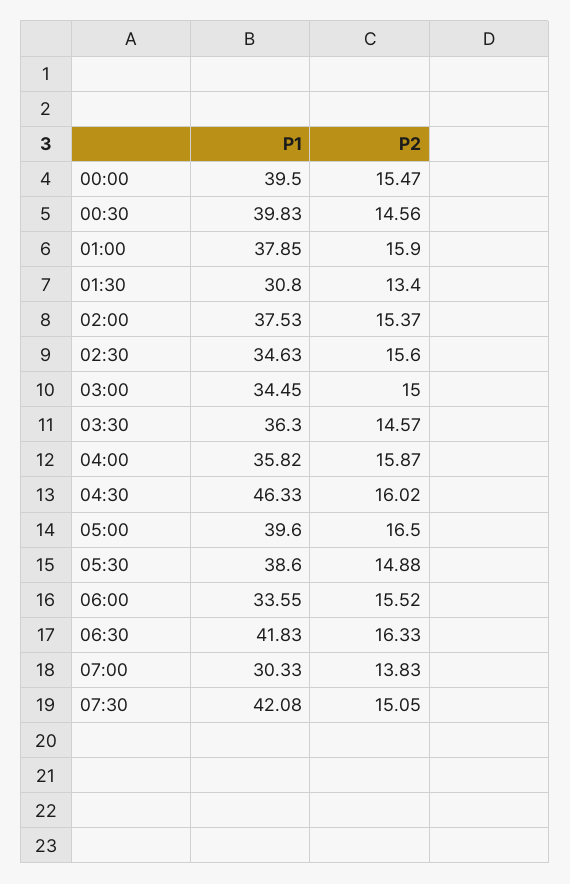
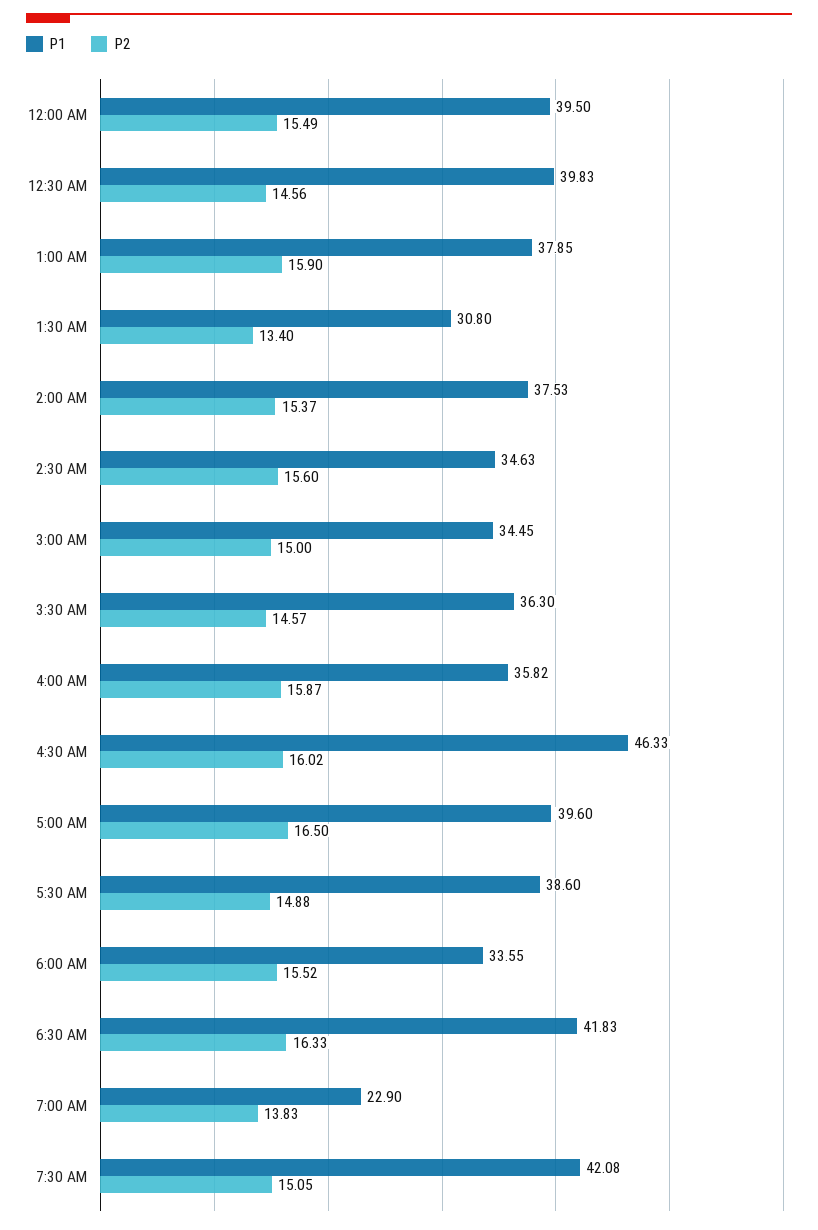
P2, 00:00: 15.47 -> 15.49
P1, 07:00: 30.33 -> 22.9

